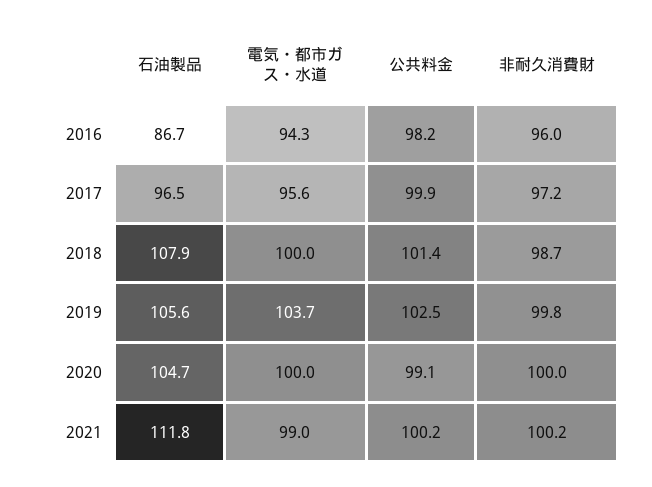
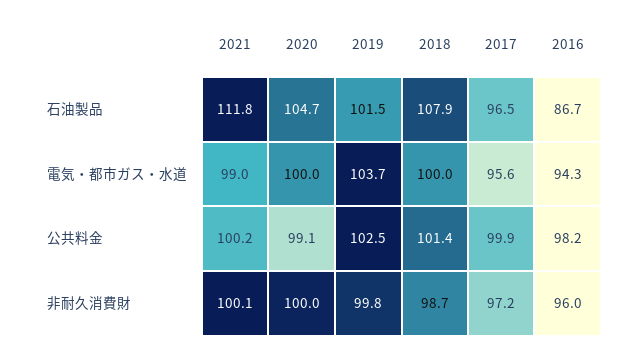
石油製品, 2019: 105.6 -> 101.5
非耐久消費財, 2021: 100.2 -> 100.1

